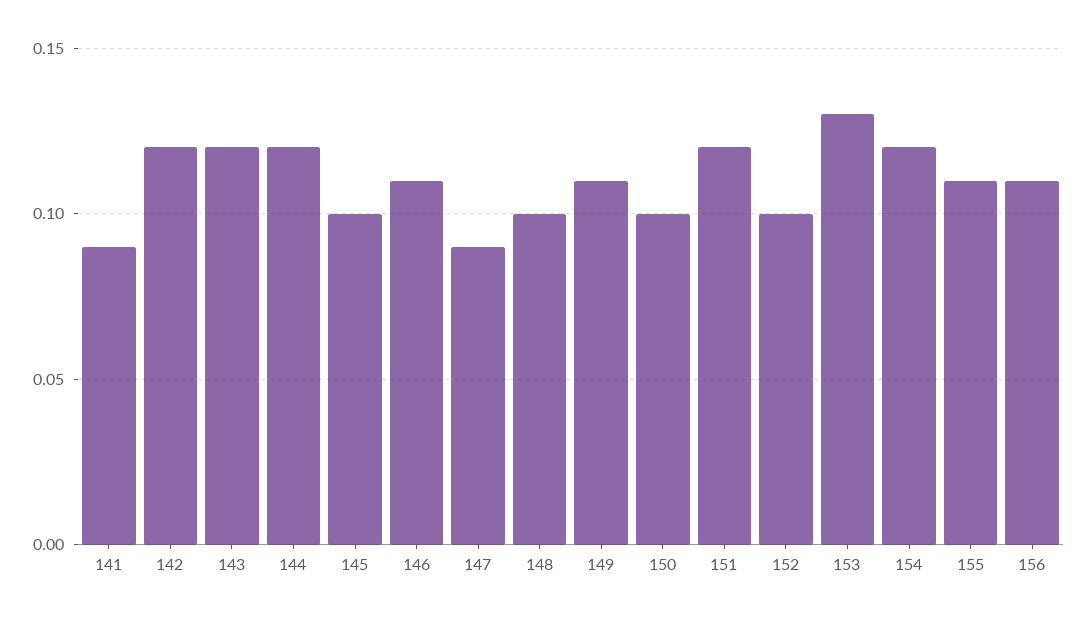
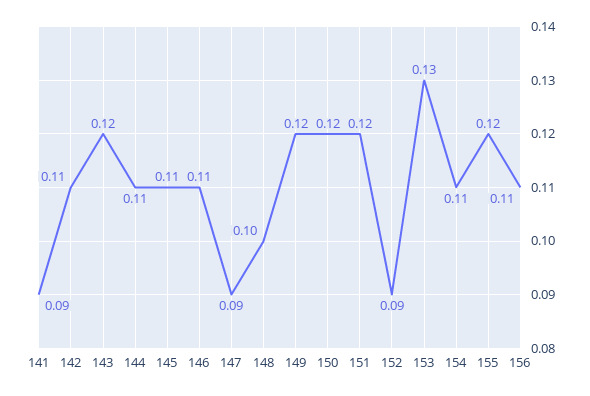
142: 0.12 -> 0.11
144: 0.12 -> 0.11
145: 0.1 -> 0.11
149: 0.11 -> 0.12
150: 0.1 -> 0.12
152: 0.1 -> 0.09
154: 0.12 -> 0.11
155: 0.11 -> 0.12

